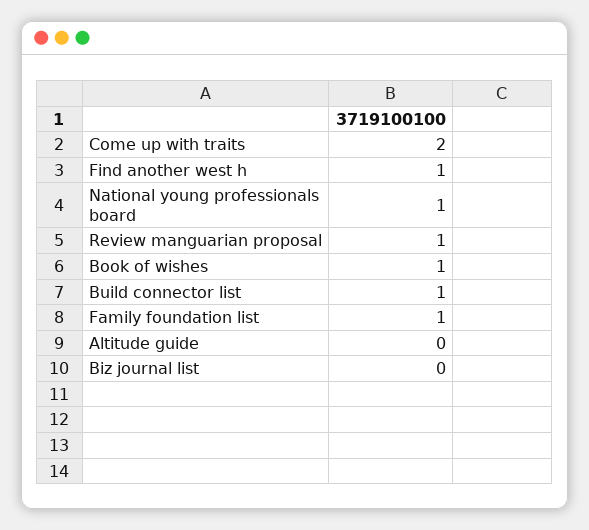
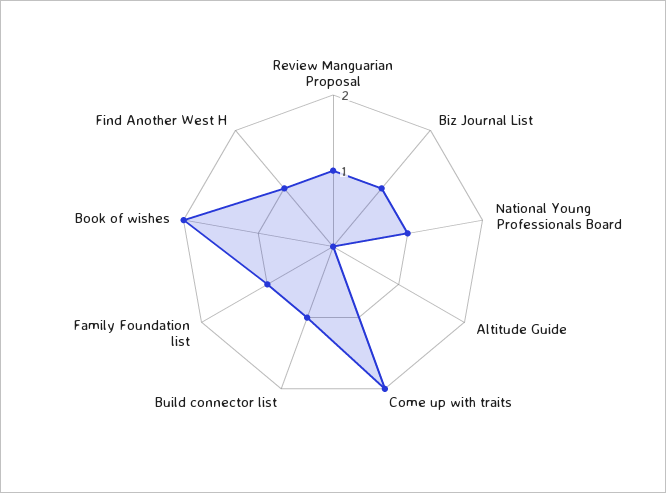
Book of wishes: 1 -> 2
Biz journal list: 0 -> 1

